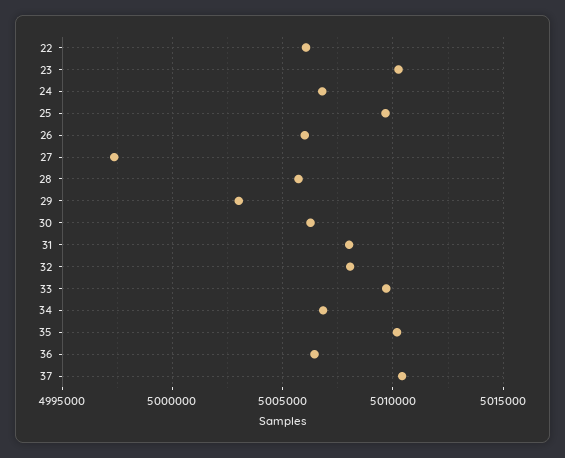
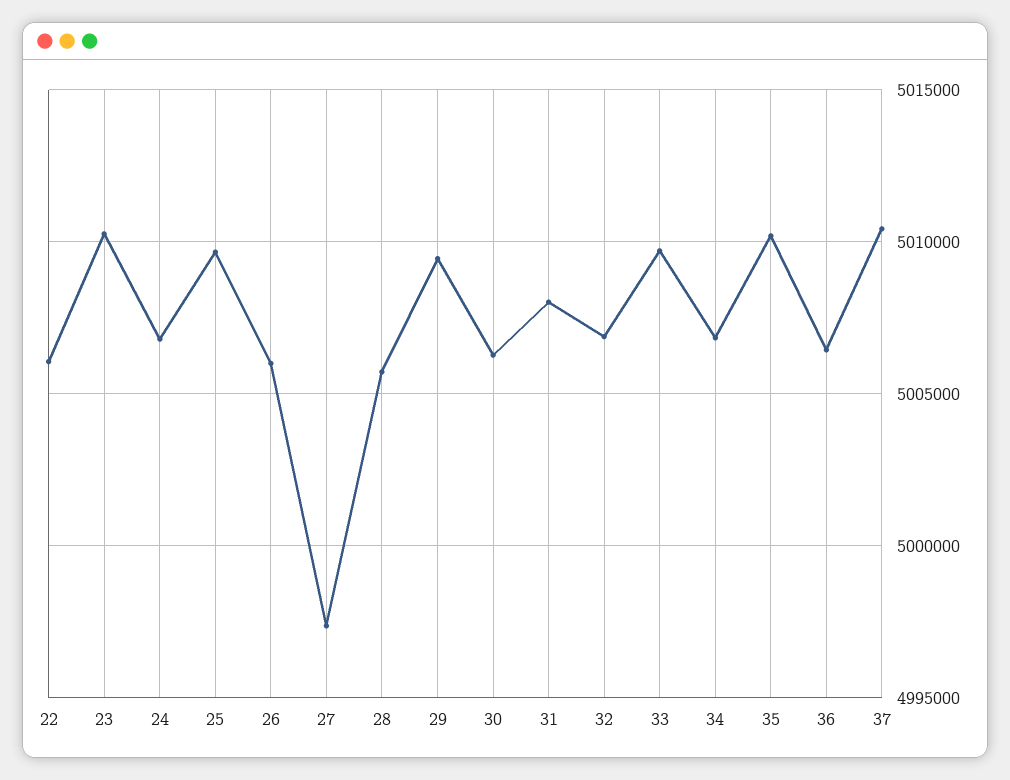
29: 5003000 -> 5009500
32: 5008000 -> 5007000

